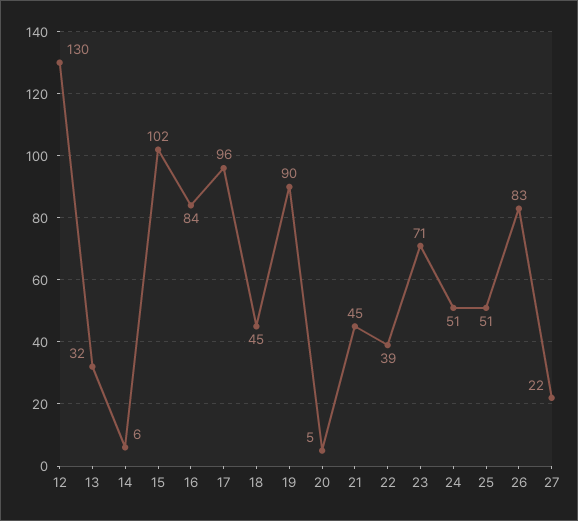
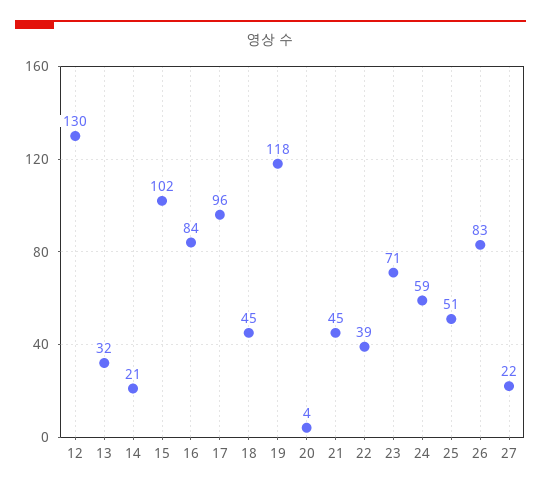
14: 6 -> 21
19: 90 -> 118
20: 5 -> 4
24: 51 -> 59

